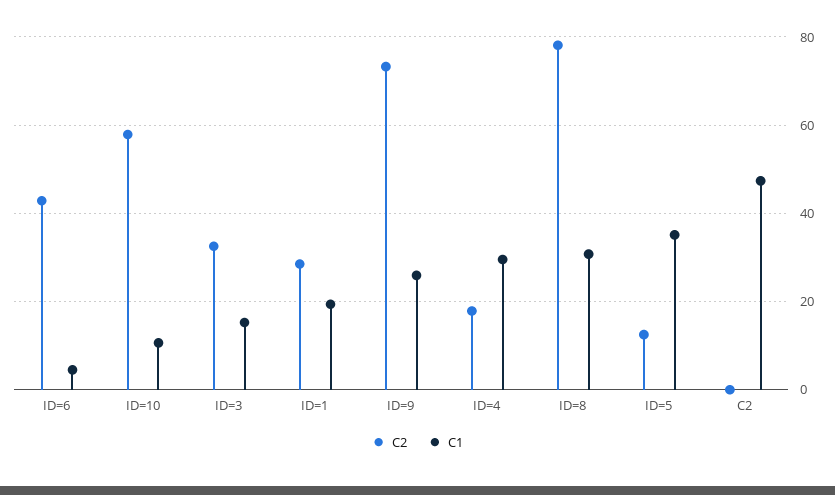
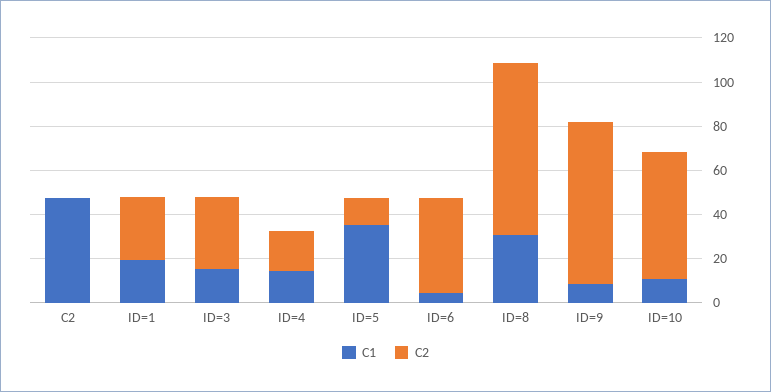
C1, ID=9: 26 -> 10
C1, ID=4: 30 -> 15

